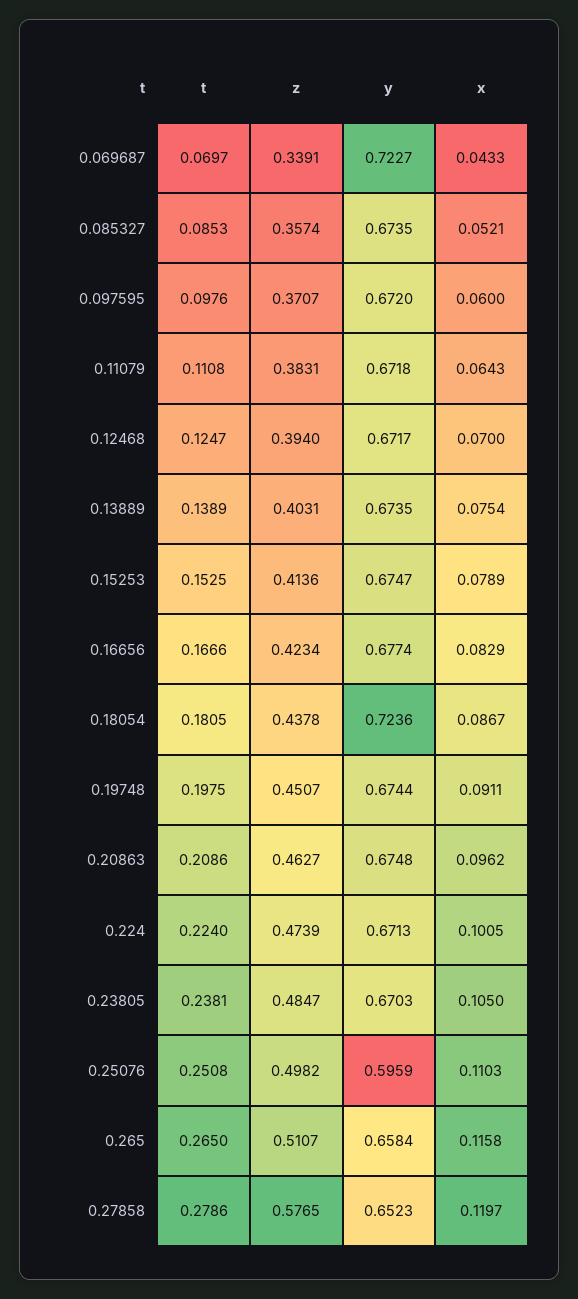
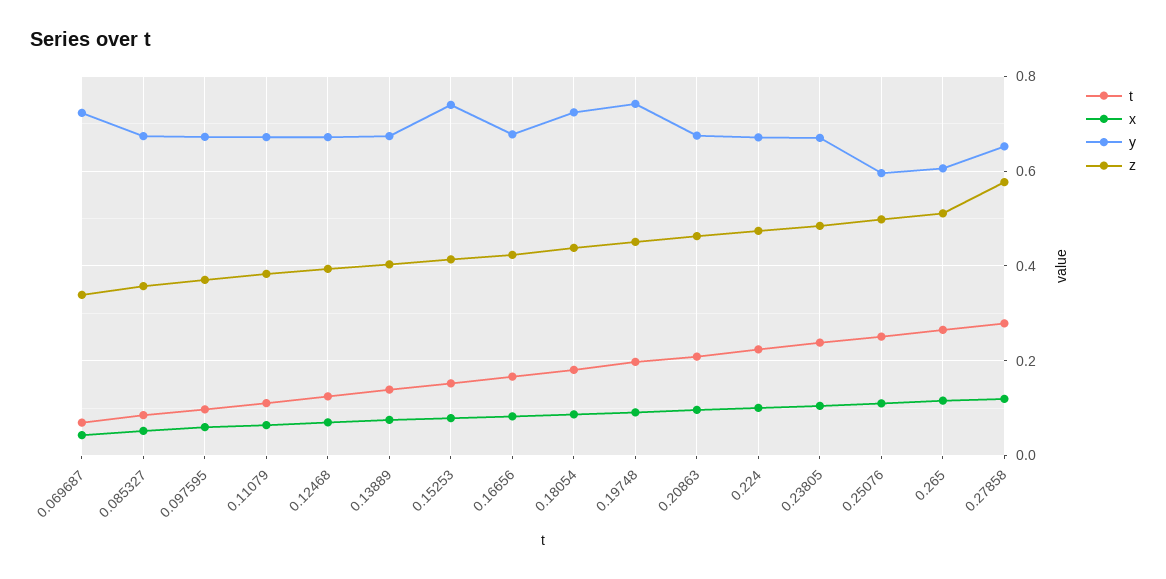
y, 0.15253: 0.6747 -> 0.74
y, 0.19748: 0.6744 -> 0.74
y, 0.265: 0.6584 -> 0.6

